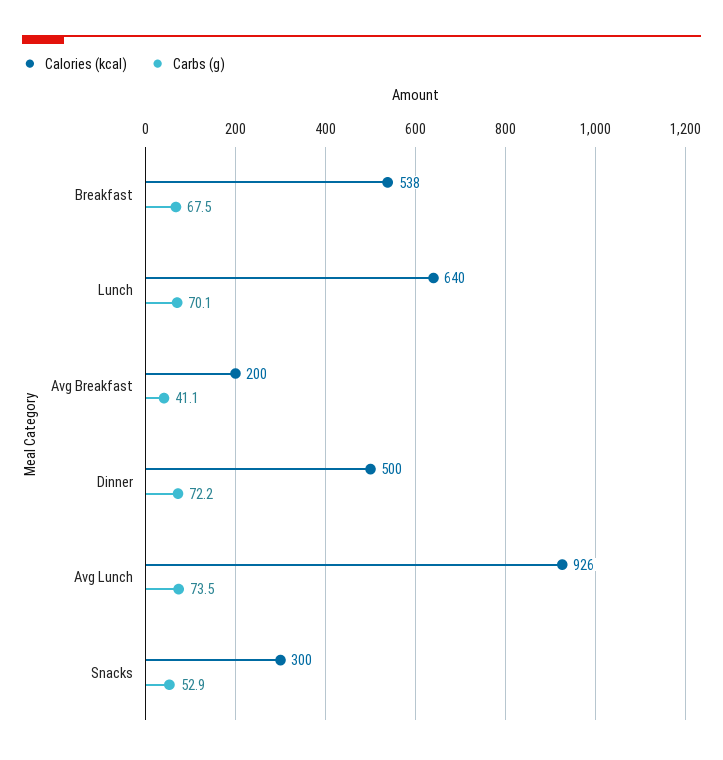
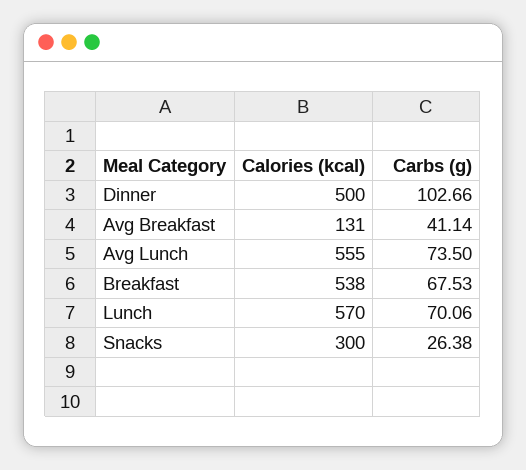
Calories (kcal), Lunch: 640 -> 570
Calories (kcal), Avg Breakfast: 200 -> 131
Carbs (g), Dinner: 72.2 -> 102.66
Calories (kcal), Avg Lunch: 926 -> 555
Carbs (g), Snacks: 52.9 -> 26.38

